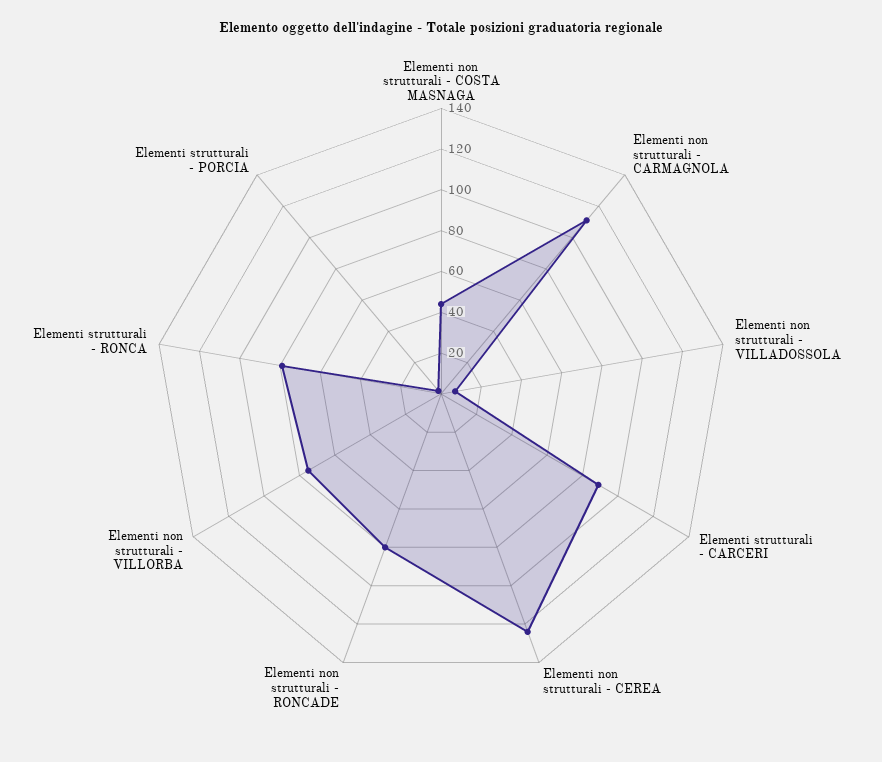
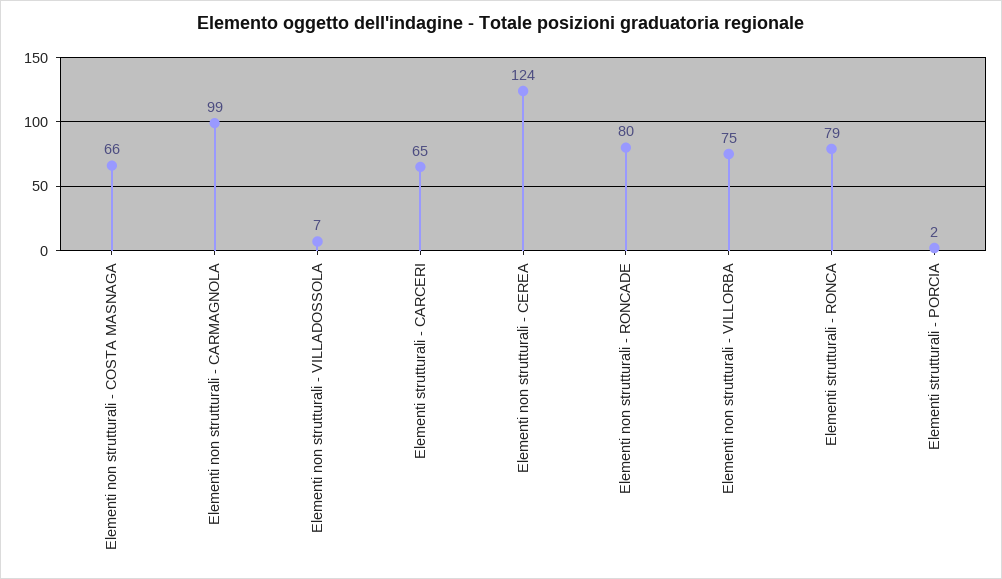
Elementi non strutturali - COSTA MASNAGA: 45 -> 66
Elementi non strutturali - CARMAGNOLA: 110 -> 99
Elementi strutturali - CARCERI: 90 -> 65

